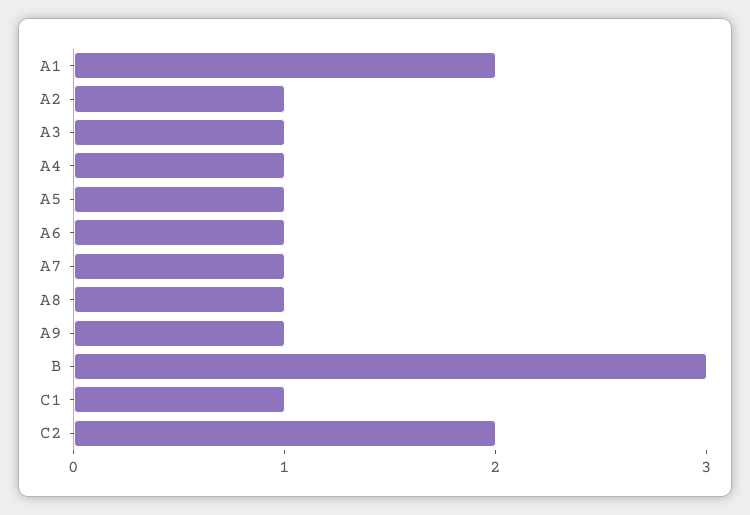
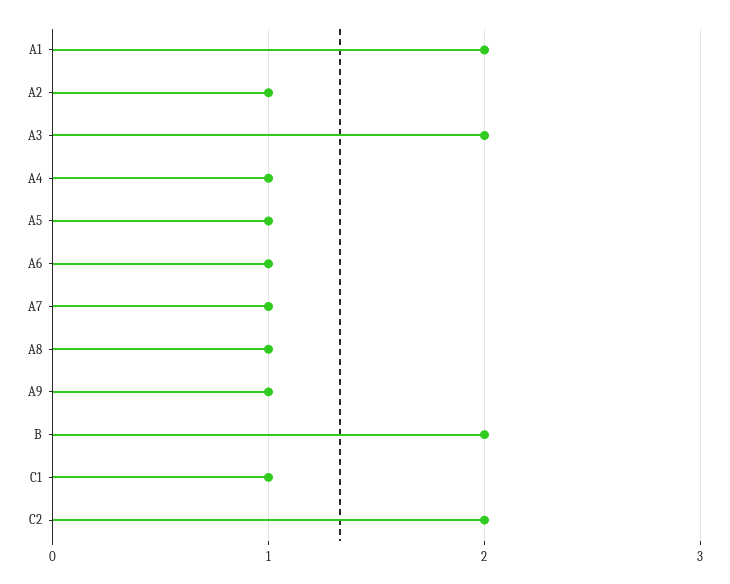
A3: 1 -> 2
B: 3 -> 2

